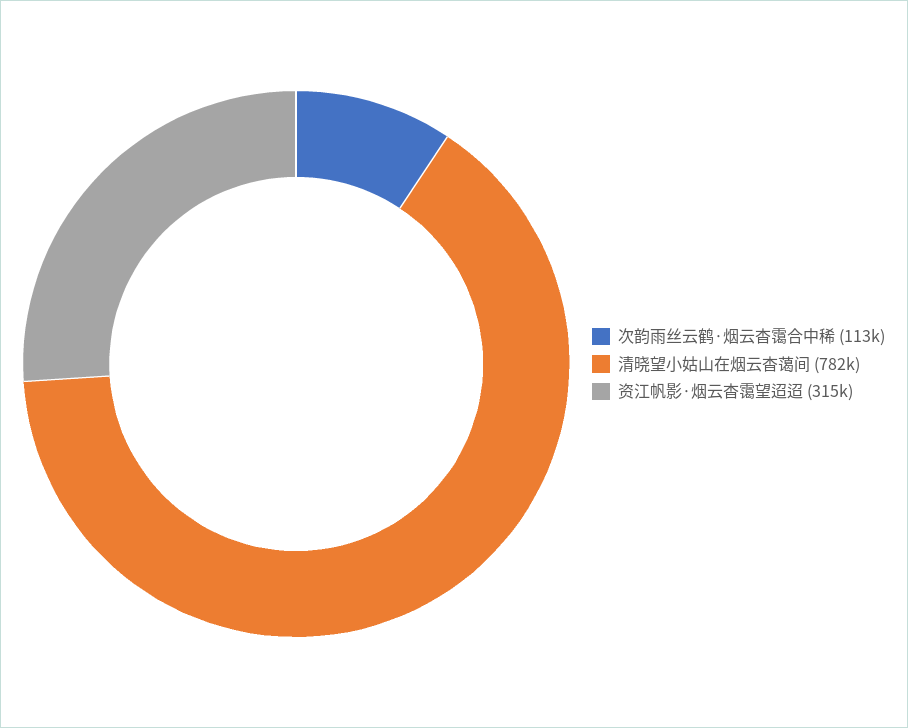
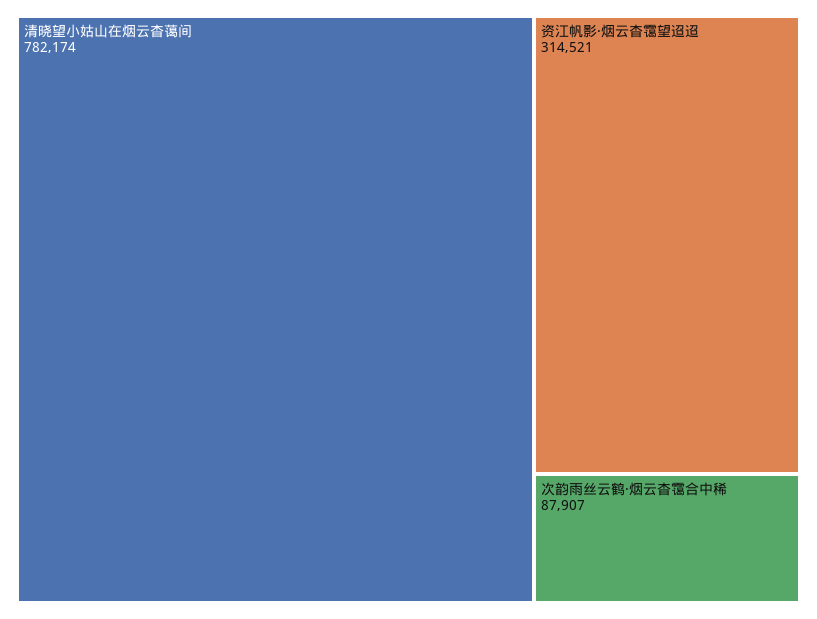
次韵雨丝云鹤·烟云杳霭合中稀: 113000 -> 87907

